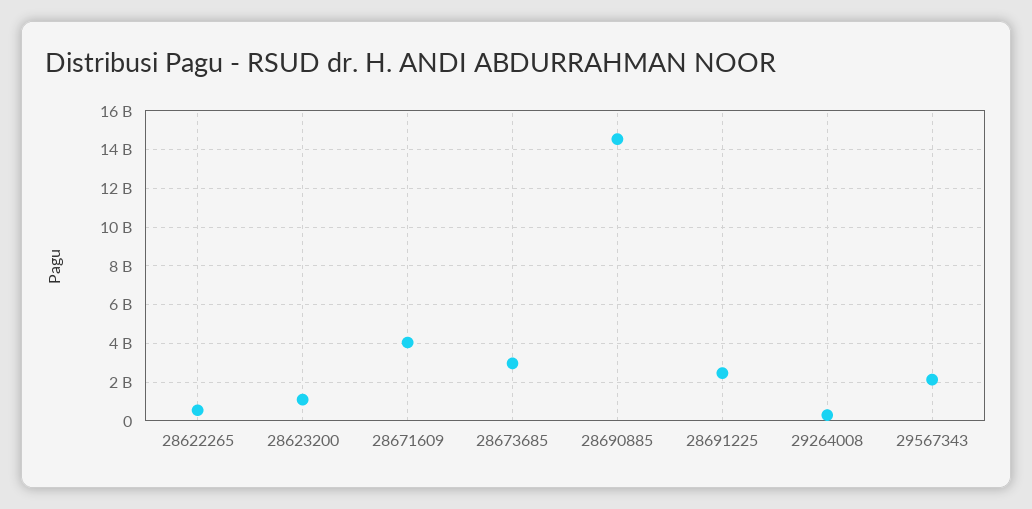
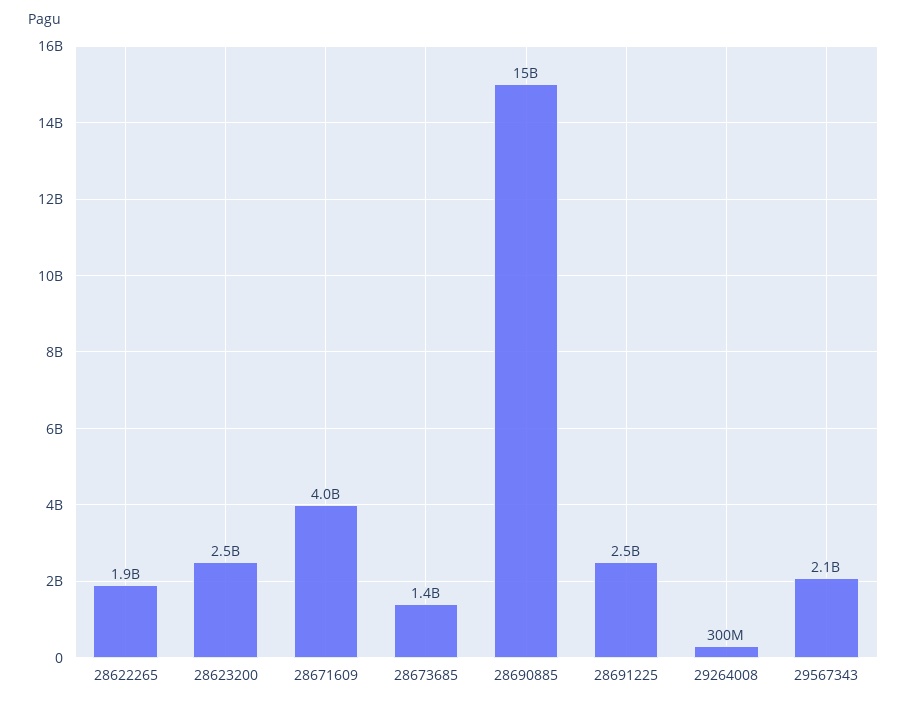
28622265: 500000000 -> 1900000000
28623200: 1000000000 -> 2500000000
28673685: 3000000000 -> 1400000000

